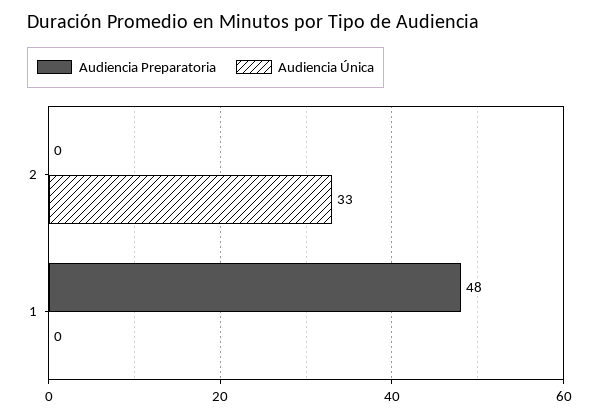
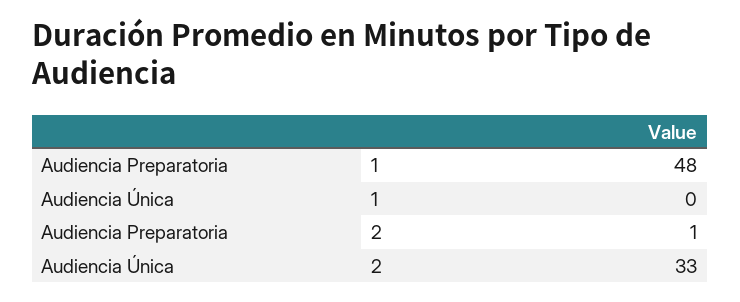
Audiencia Preparatoria, 2: 0 -> 1

